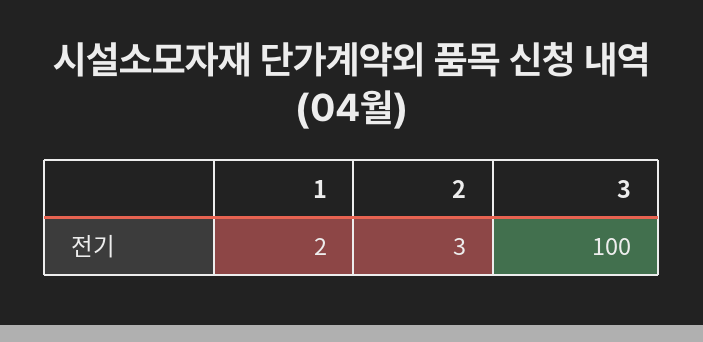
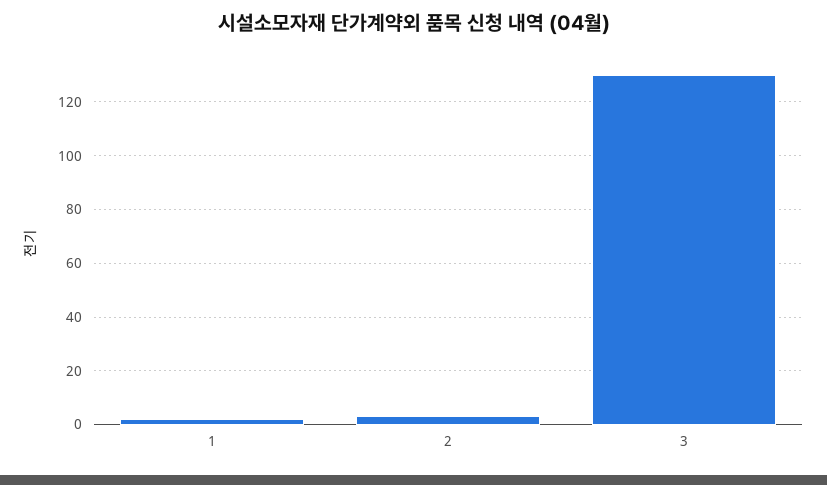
3: 100 -> 130

